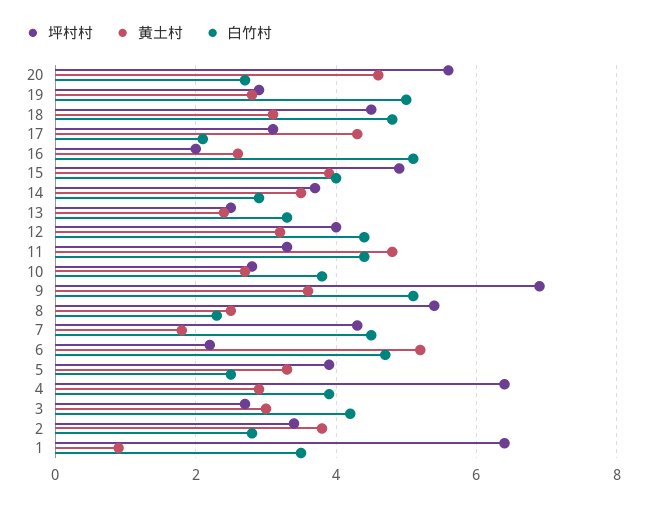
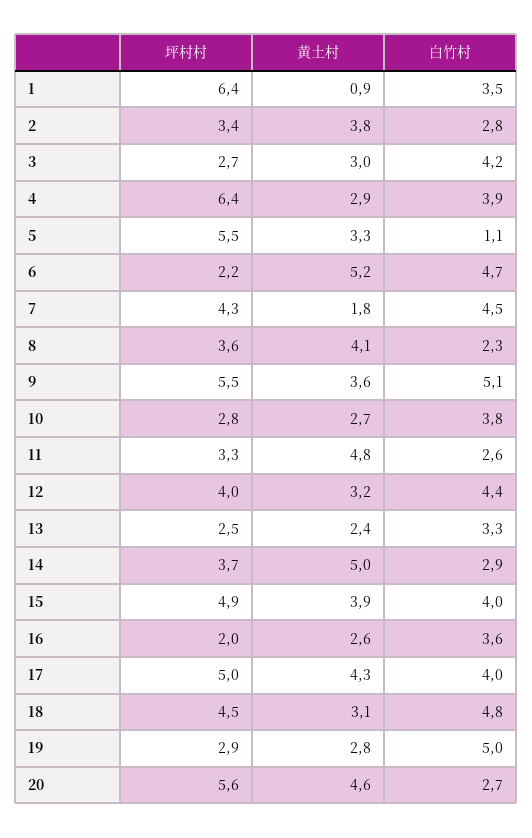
坪村村, 17: 3 -> 5
白竹村, 17: 2 -> 4
白竹村, 16: 5 -> 3.6
黄土村, 14: 3.5 -> 5
白竹村, 11: 4.5 -> 2.6
坪村村, 9: 7 -> 5.5
坪村村, 8: 5.5 -> 3.6
黄土村, 8: 2.5 -> 4.1
坪村村, 5: 4 -> 5.5
白竹村, 5: 2.5 -> 1.1

